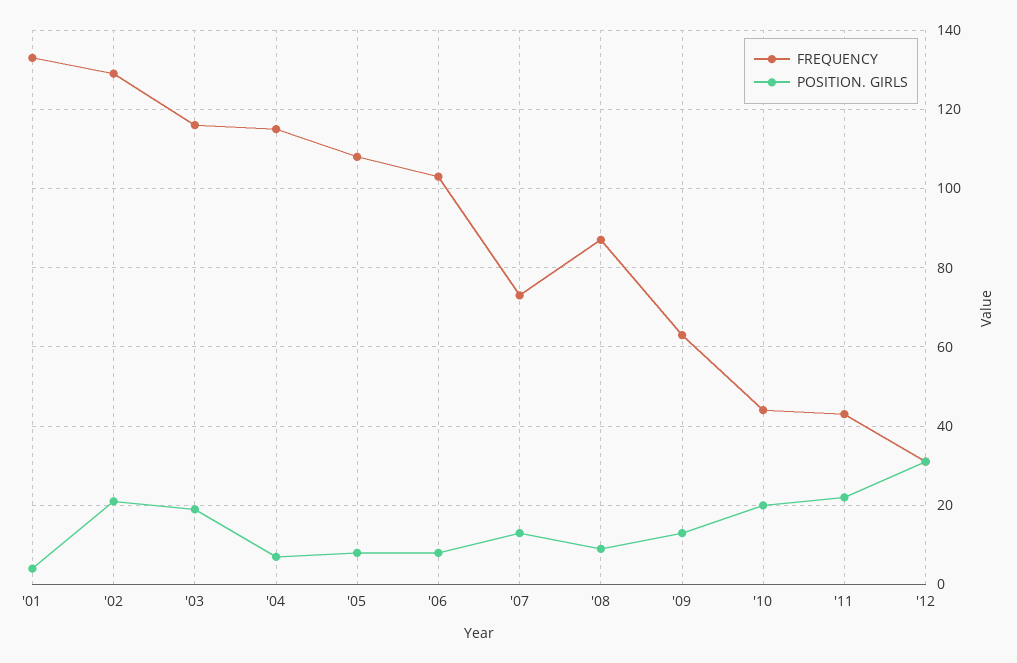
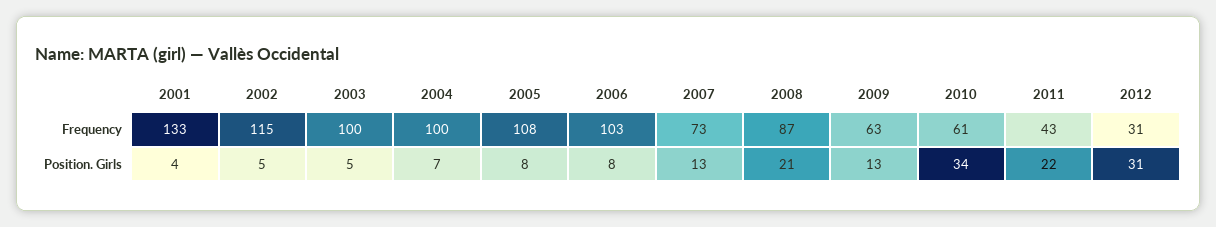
FREQUENCY, '02: 130 -> 115
POSITION. GIRLS, '02: 20 -> 5
FREQUENCY, '03: 115 -> 100
POSITION. GIRLS, '03: 20 -> 5
FREQUENCY, '04: 115 -> 100
POSITION. GIRLS, '08: 10 -> 21
FREQUENCY, '10: 45 -> 61
POSITION. GIRLS, '10: 20 -> 34

